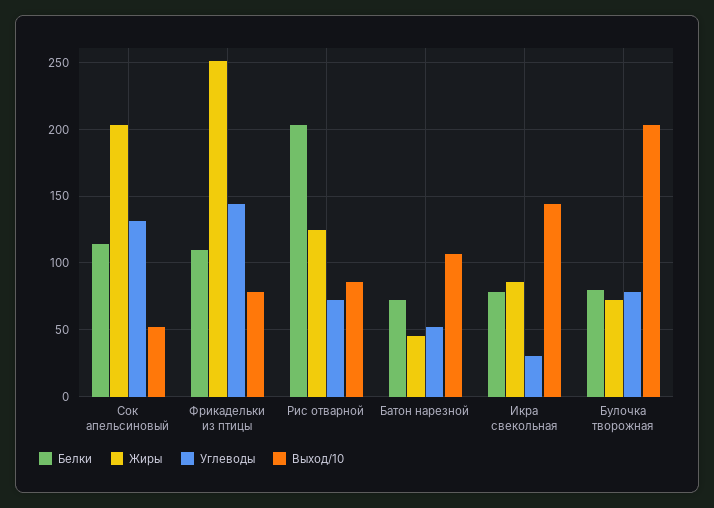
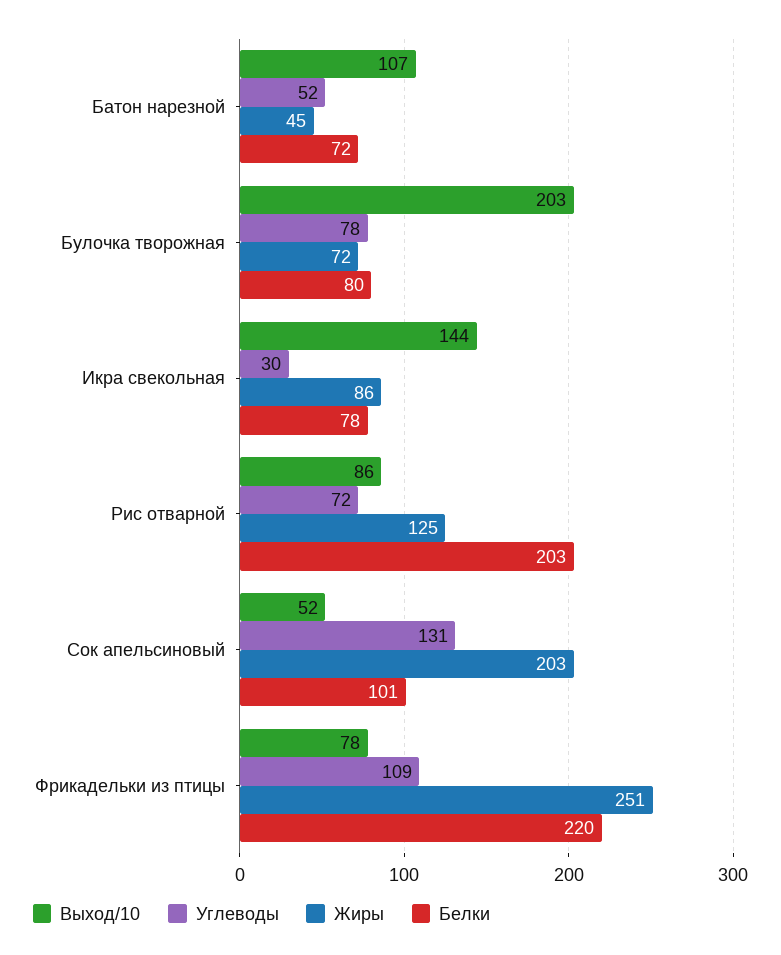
Белки, Сок апельсиновый: 115 -> 101
Белки, Фрикадельки из птицы: 110 -> 220
Углеводы, Фрикадельки из птицы: 145 -> 109

